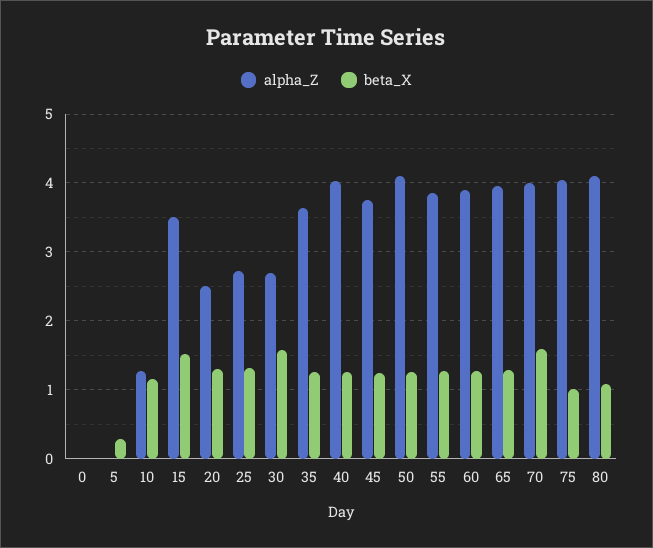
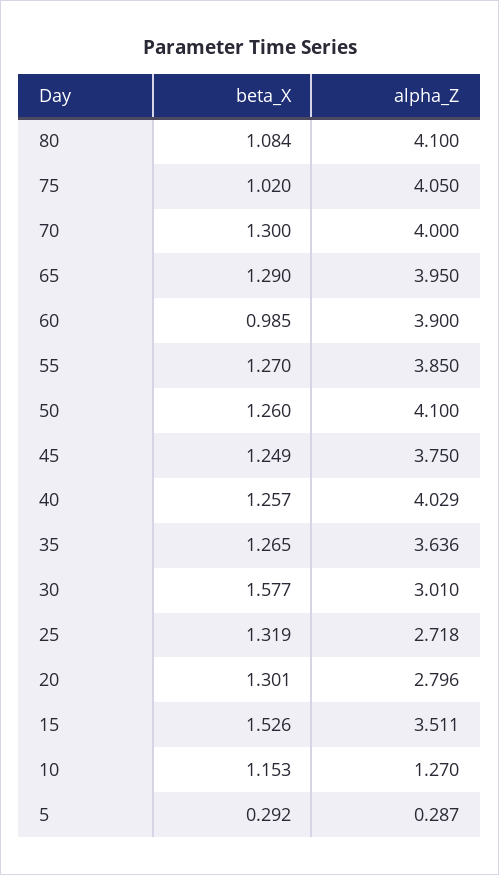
alpha_Z, 0: 0 -> none
beta_X, 0: 0 -> none
alpha_Z, 5: 0 -> 0.287
alpha_Z, 20: 2.5 -> 2.796
alpha_Z, 30: 2.7 -> 3.01
beta_X, 60: 1.3 -> 0.985
beta_X, 70: 1.6 -> 1.3

